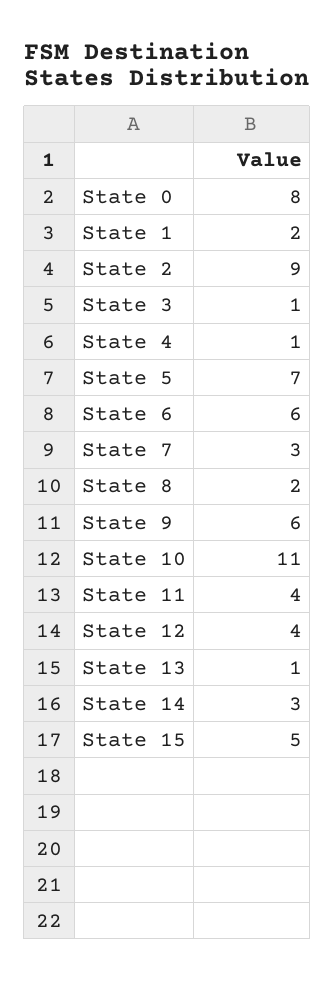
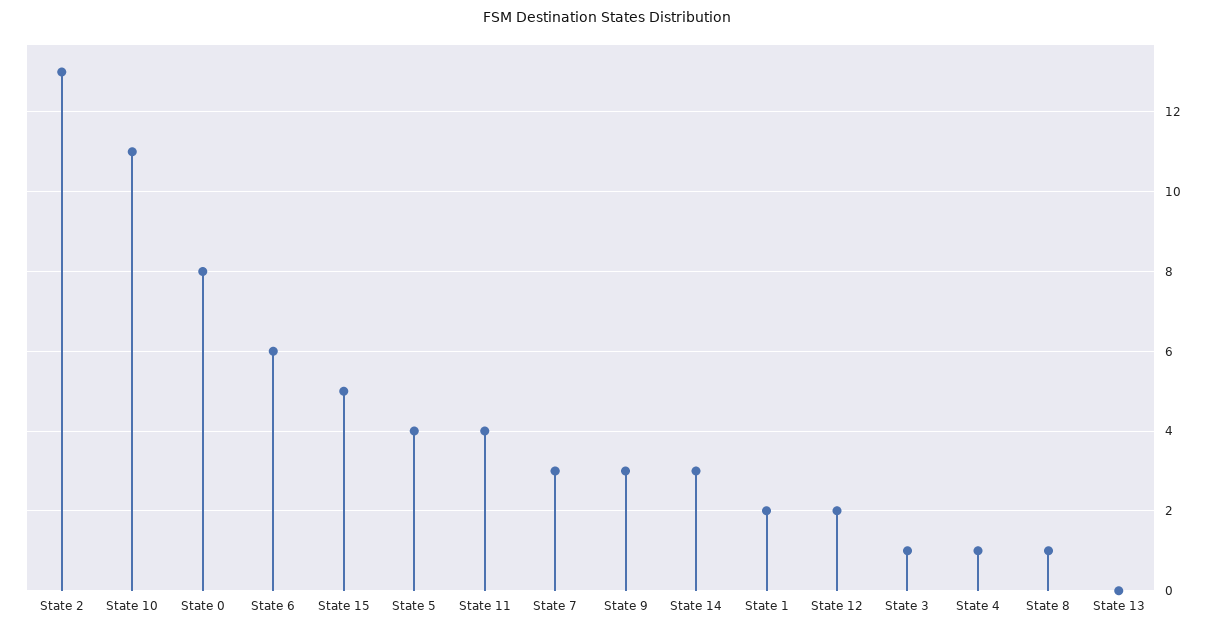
State 2: 9 -> 13
State 5: 7 -> 4
State 8: 2 -> 1
State 9: 6 -> 3
State 12: 4 -> 2
State 13: 1 -> 0

